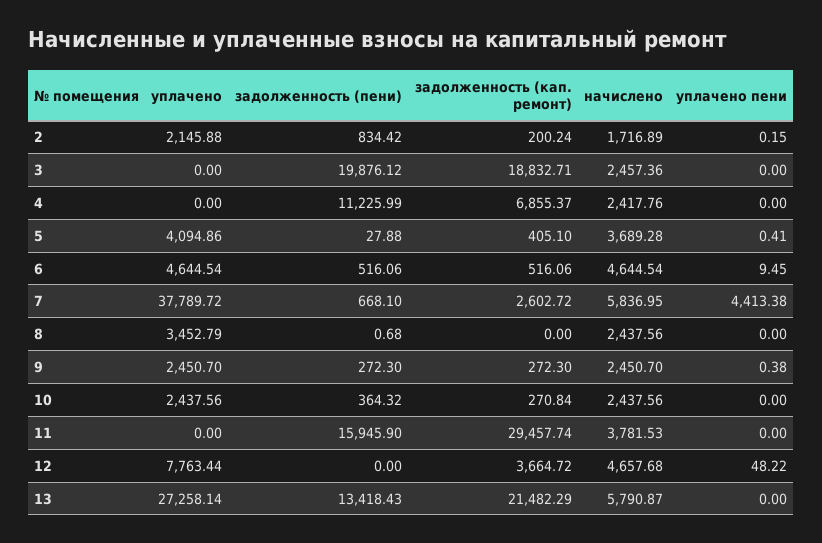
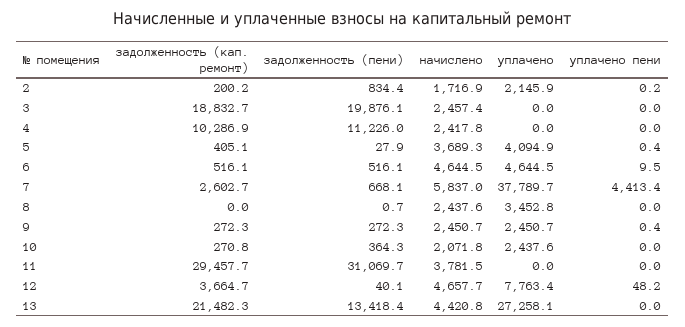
задолженность (кап. ремонт), 4: 6855.37 -> 10286.9
начислено, 10: 2437.56 -> 2071.8
задолженность (пени), 11: 15945.9 -> 31069.7
задолженность (пени), 12: 0 -> 40.1
начислено, 13: 5790.87 -> 4420.8

